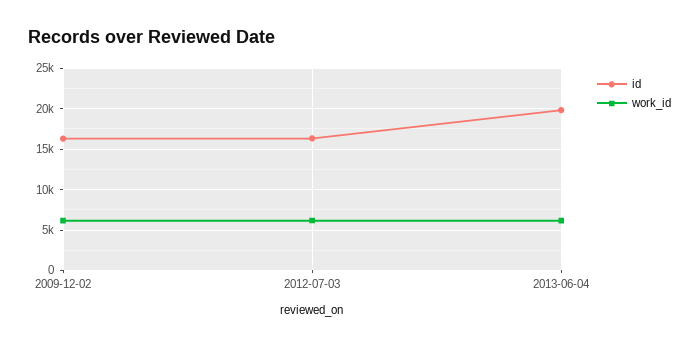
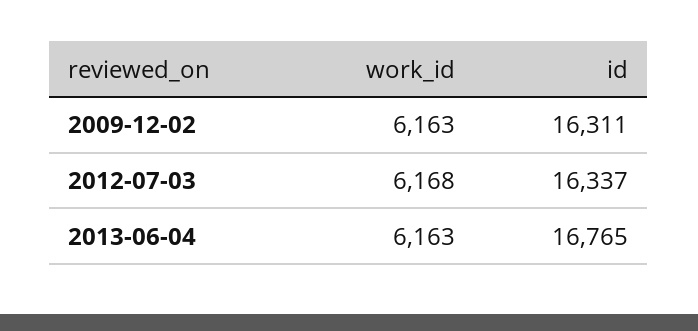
id, 2013-06-04: 20000 -> 16765

